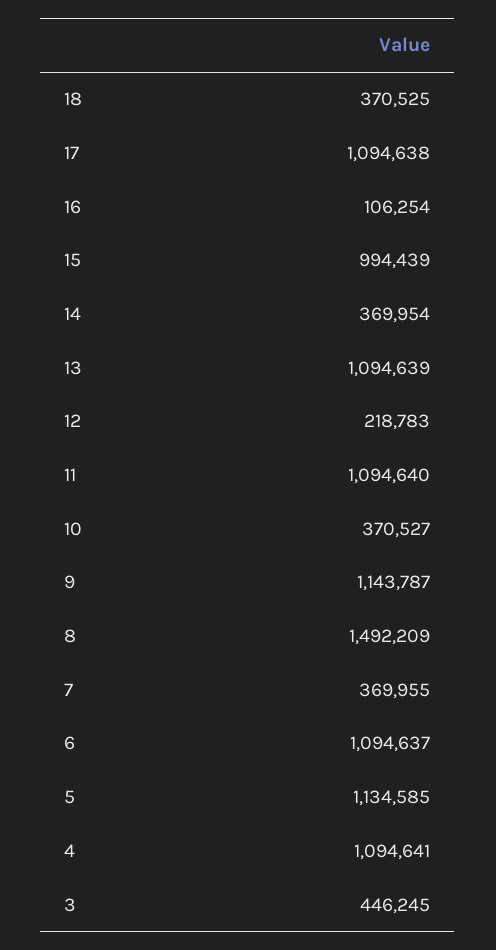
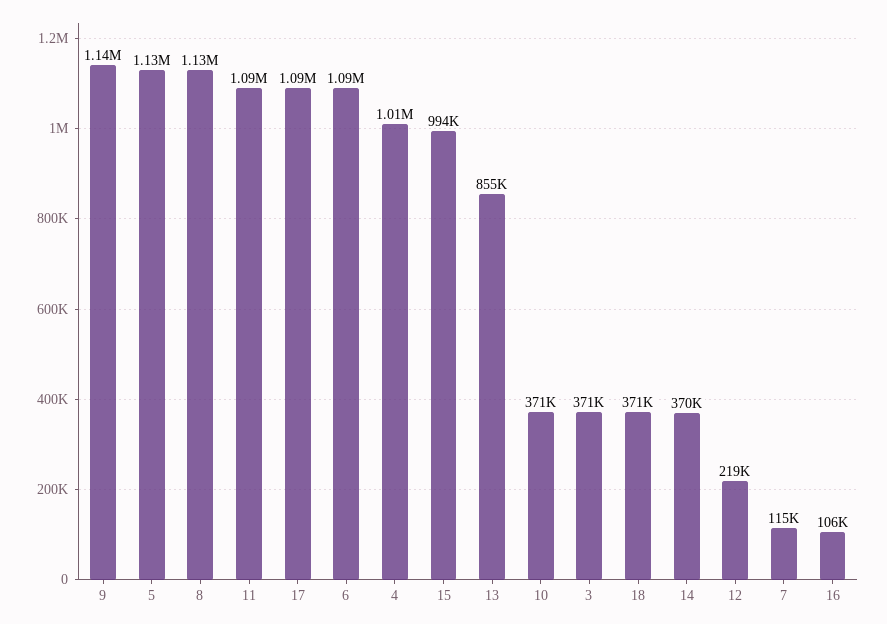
13: 1094639 -> 855000
8: 1492209 -> 1130000
7: 369955 -> 115000
4: 1094641 -> 1010000
3: 446245 -> 371000

